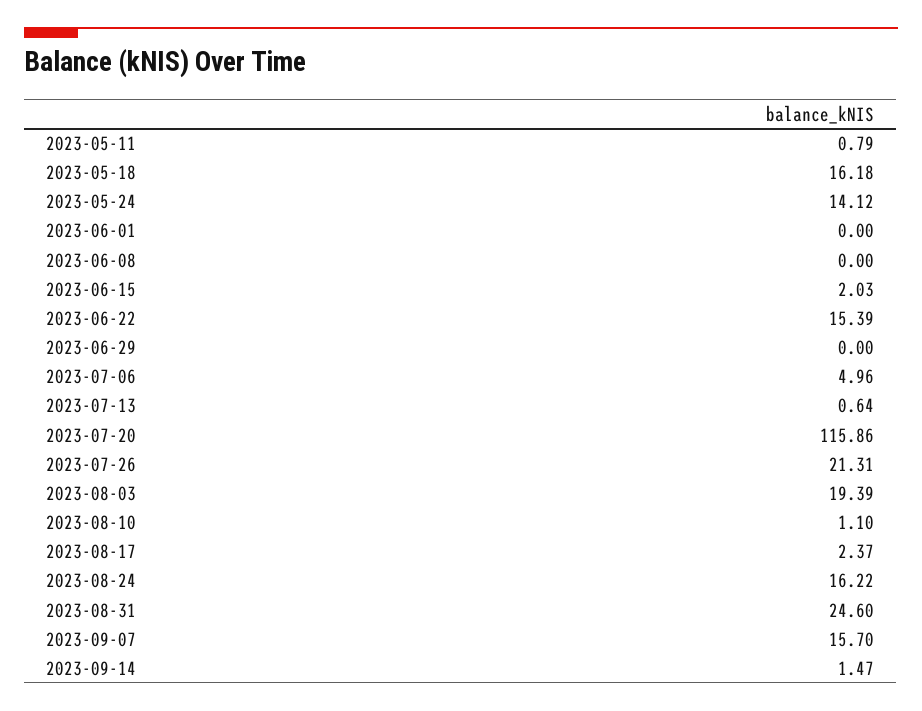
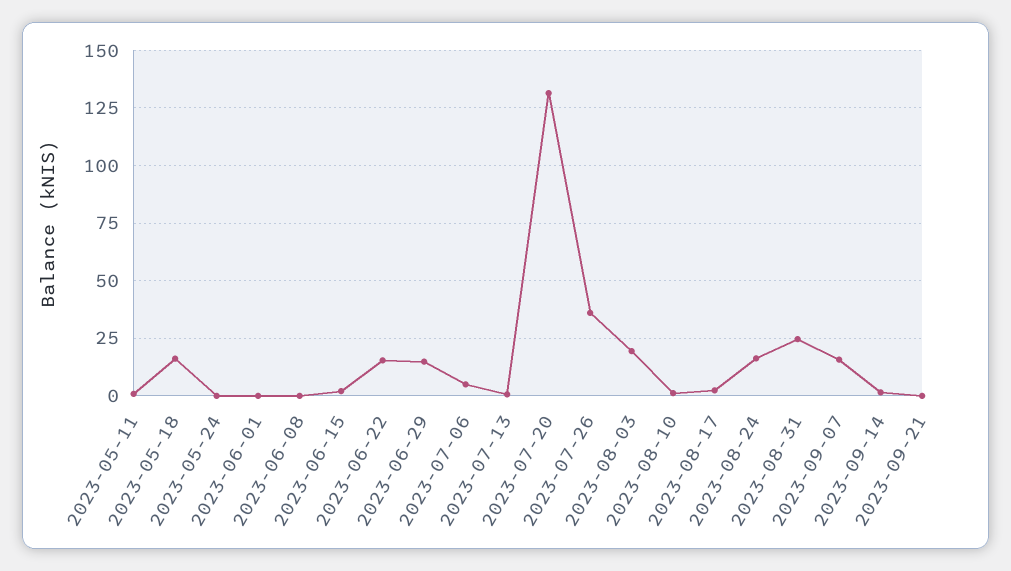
2023-05-24: 14.12 -> 0
2023-06-29: 0 -> 15
2023-07-20: 115.86 -> 130
2023-07-26: 21.31 -> 35
2023-09-21: none -> 0

